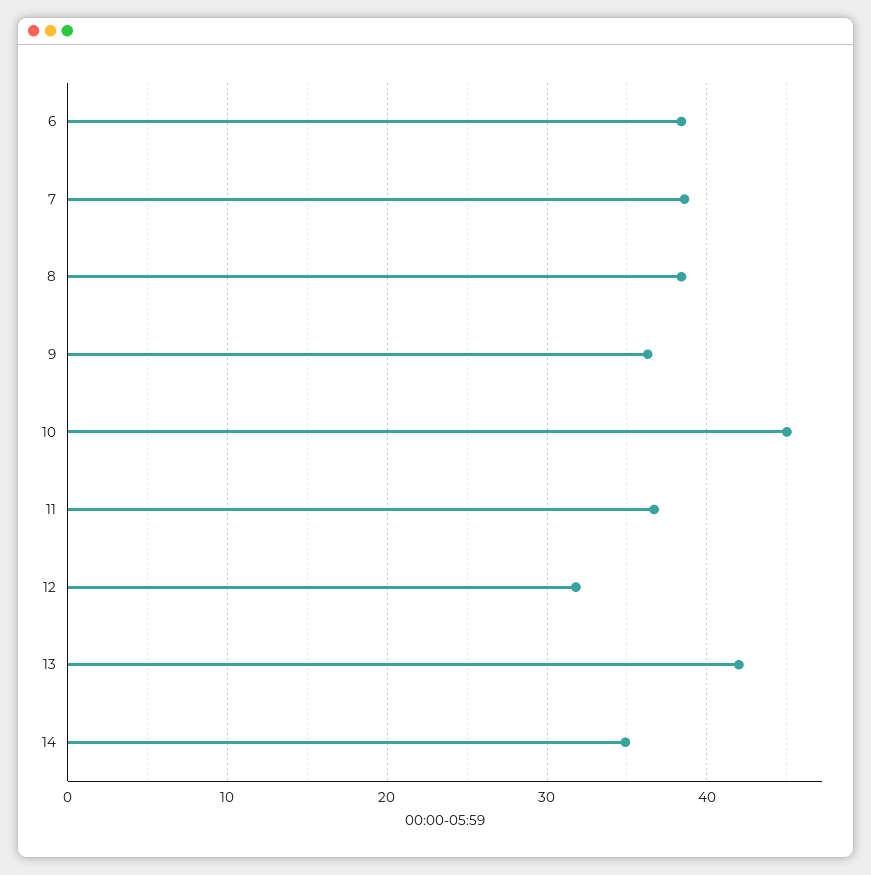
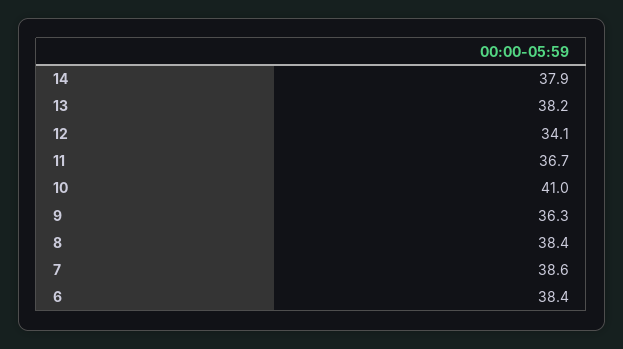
10: 45 -> 41
12: 32 -> 34.1
13: 42 -> 38.2
14: 35 -> 37.9

